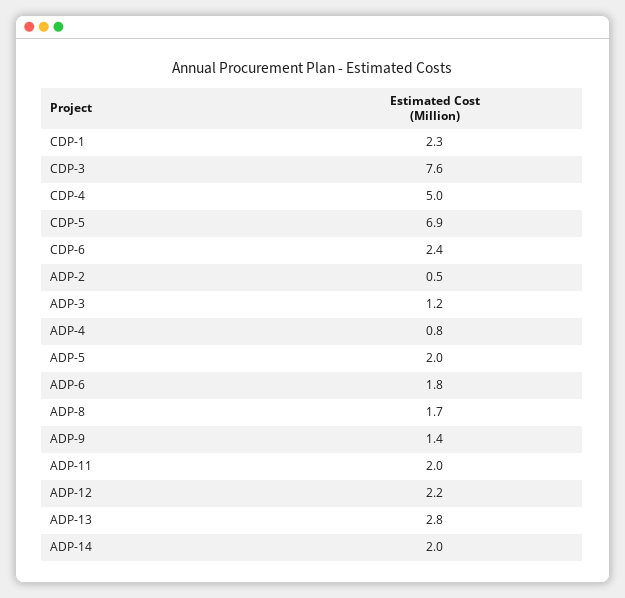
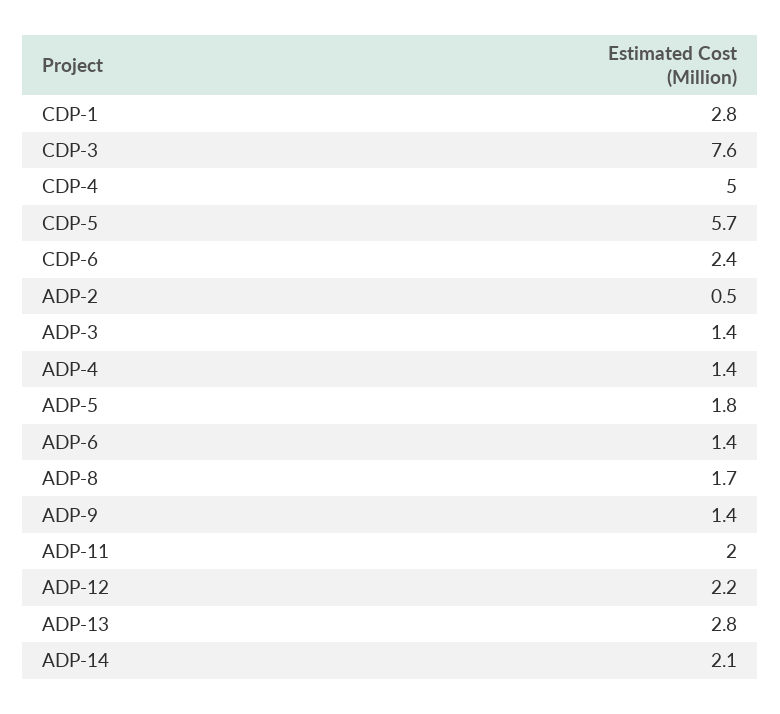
CDP-1: 2.3 -> 2.8
CDP-5: 6.9 -> 5.7
ADP-3: 1.2 -> 1.4
ADP-4: 0.8 -> 1.4
ADP-5: 2 -> 1.8
ADP-6: 1.8 -> 1.4
ADP-14: 2 -> 2.1

